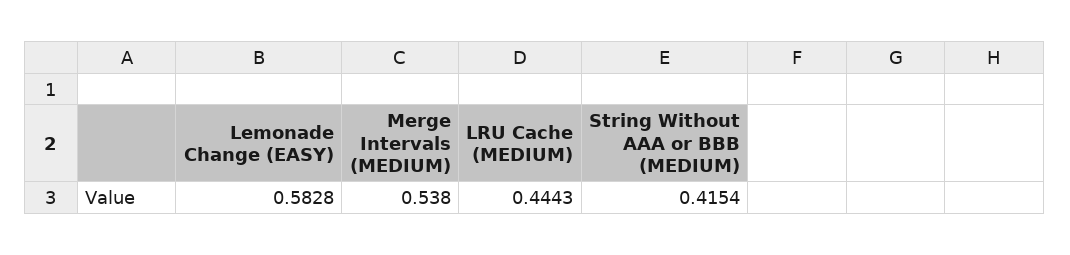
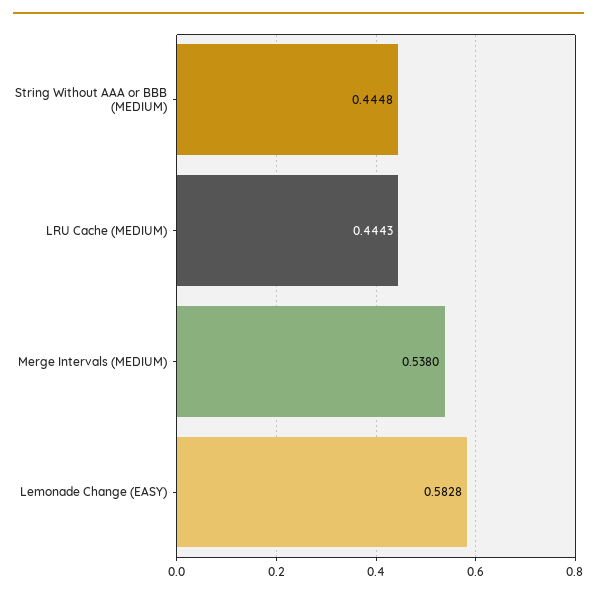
String Without AAA or BBB (MEDIUM): 0.4154 -> 0.4448

